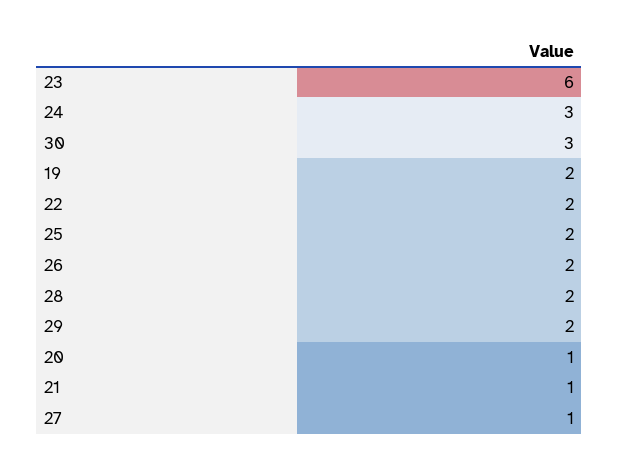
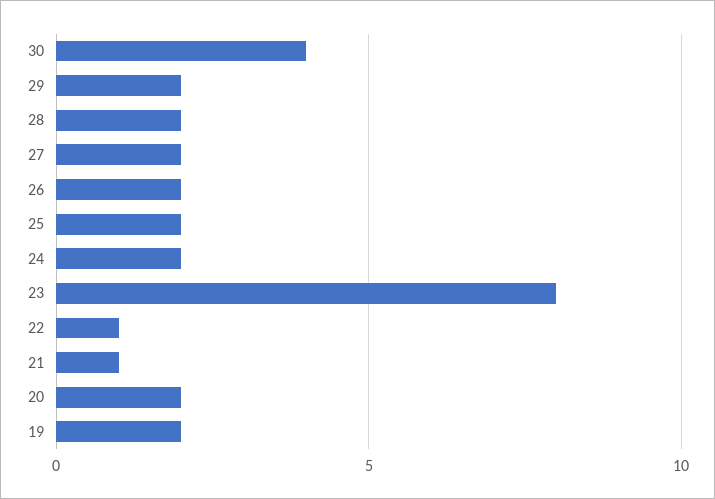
23: 6 -> 8
24: 3 -> 2
30: 3 -> 4
22: 2 -> 1
20: 1 -> 2
27: 1 -> 2

